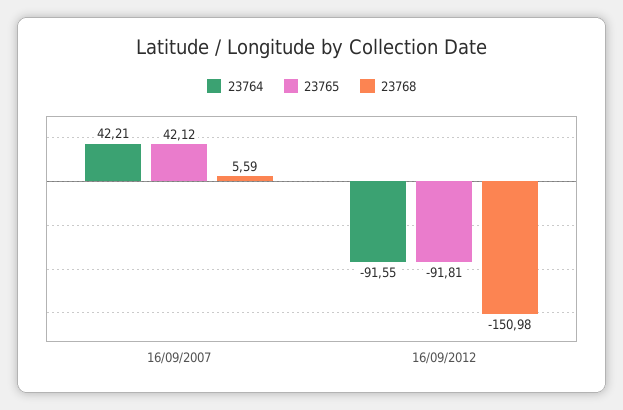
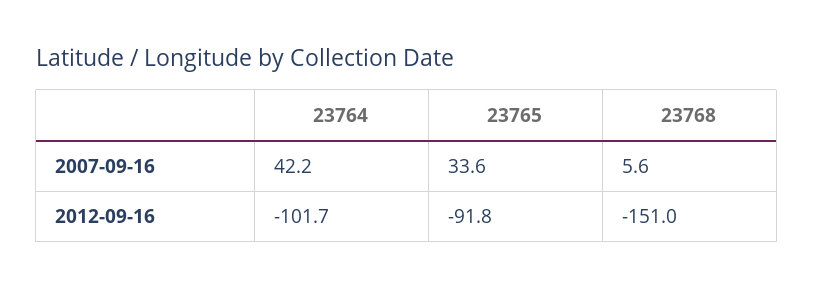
23765, 16/09/2007: 42.12 -> 33.6
23764, 16/09/2012: -91.55 -> -101.7

